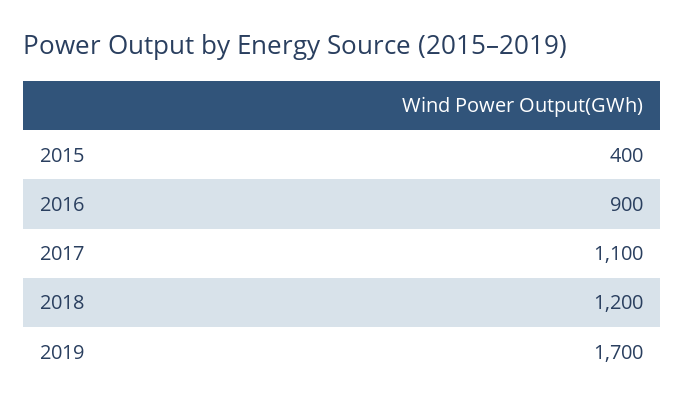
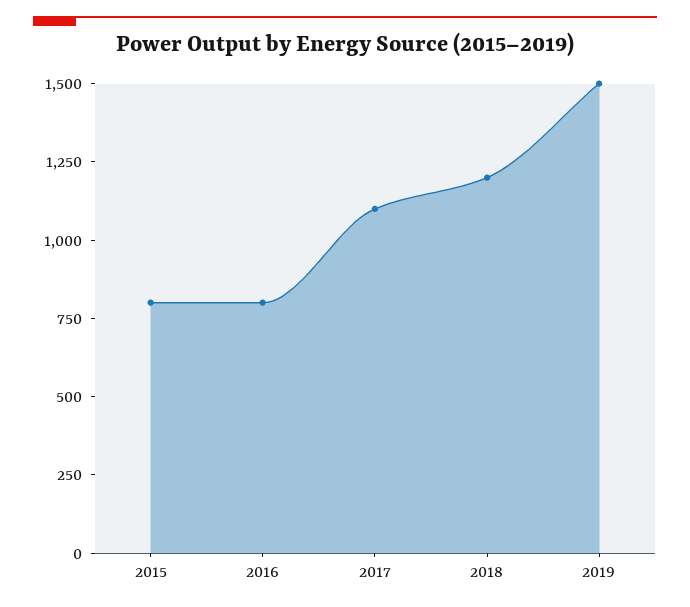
2015: 400 -> 800
2016: 900 -> 800
2019: 1700 -> 1500

